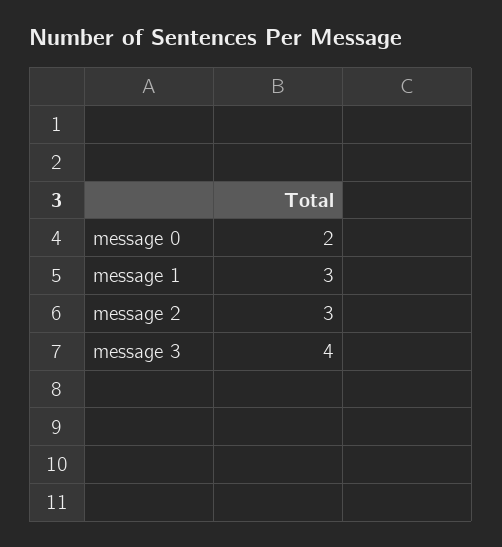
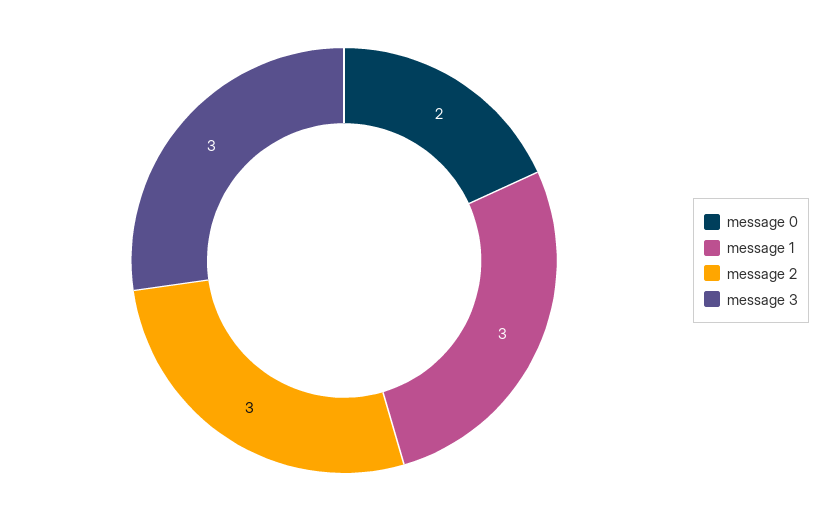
message 3: 4 -> 3

